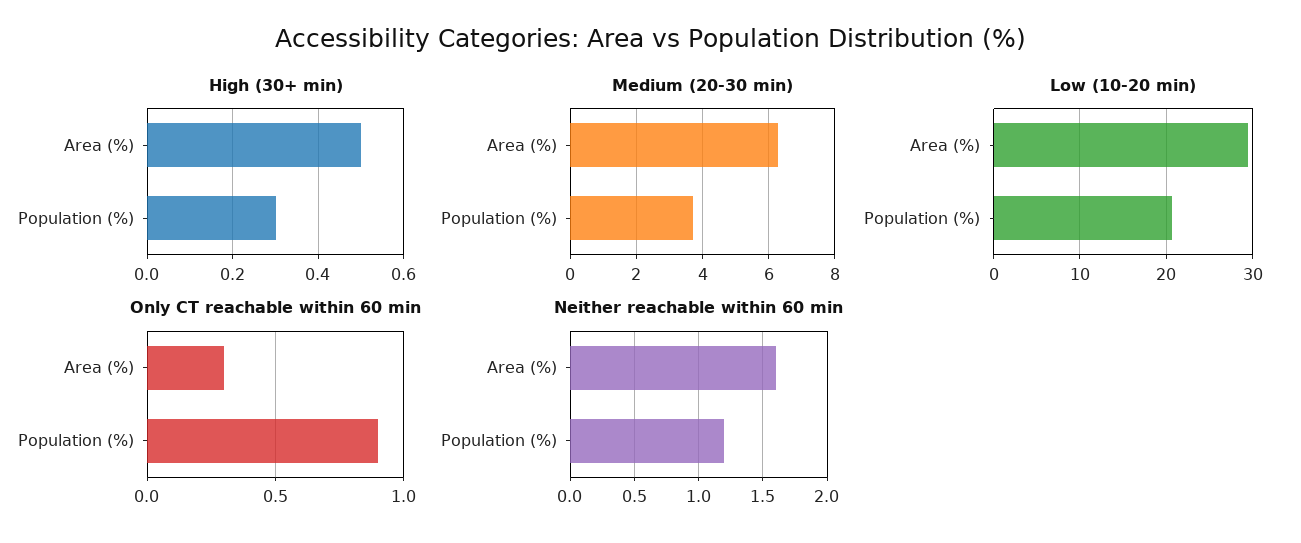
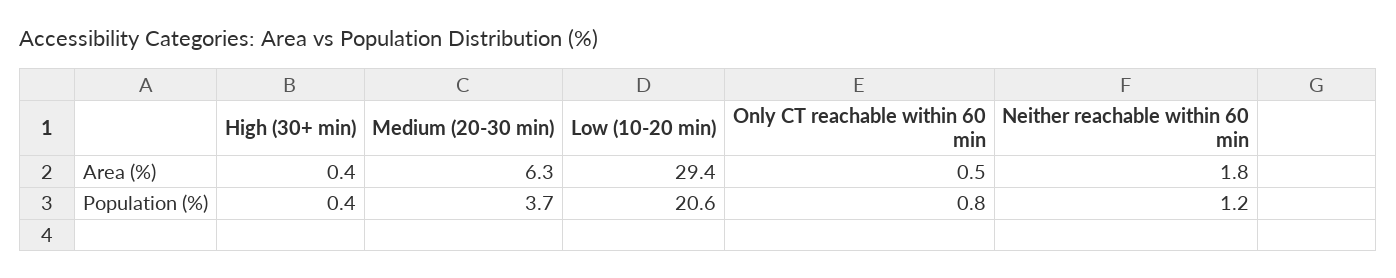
High (30+ min), Area (%): 0.5 -> 0.4
High (30+ min), Population (%): 0.3 -> 0.4
Only CT reachable within 60 min, Area (%): 0.3 -> 0.5
Only CT reachable within 60 min, Population (%): 0.9 -> 0.8
Neither reachable within 60 min, Area (%): 1.6 -> 1.8

